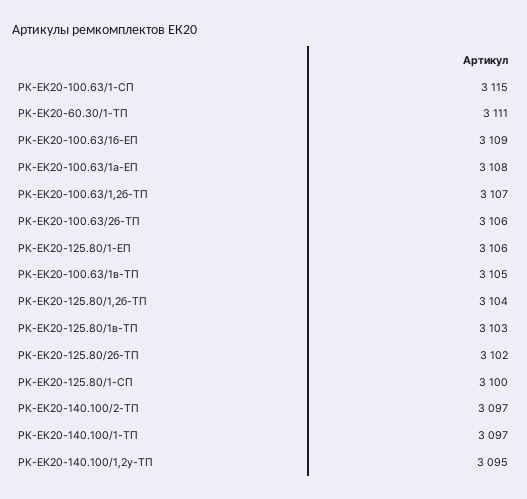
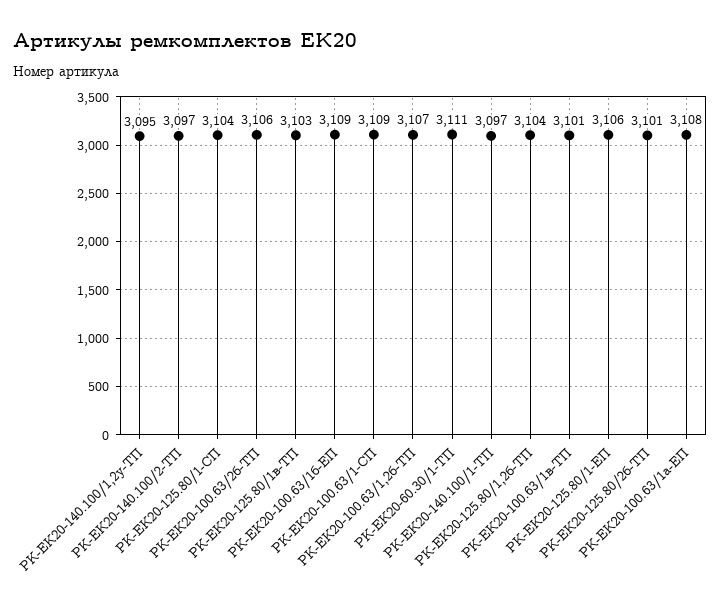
РК-ЕК20-100.63/1-СП: 3115 -> 3109
РК-ЕК20-100.63/1в-ТП: 3105 -> 3101
РК-ЕК20-125.80/2б-ТП: 3102 -> 3101
РК-ЕК20-125.80/1-СП: 3100 -> 3104

